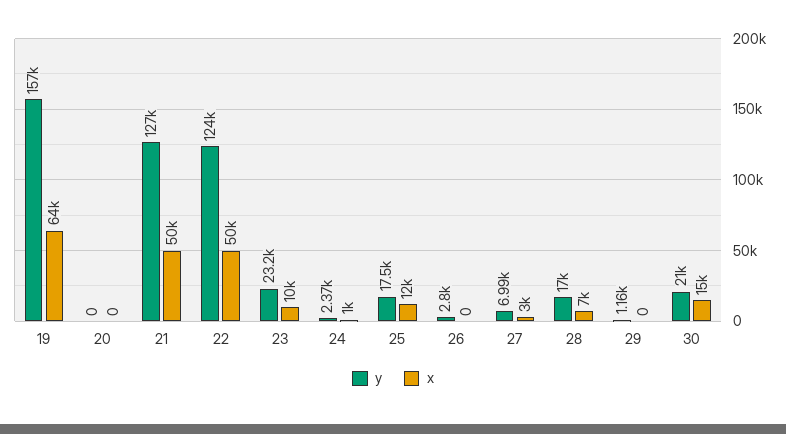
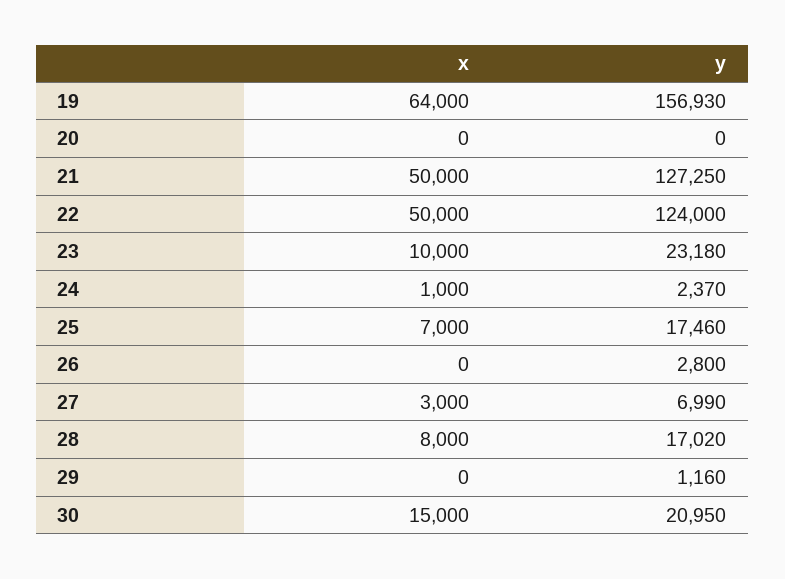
x, 25: 12000 -> 7000
x, 28: 7000 -> 8000

